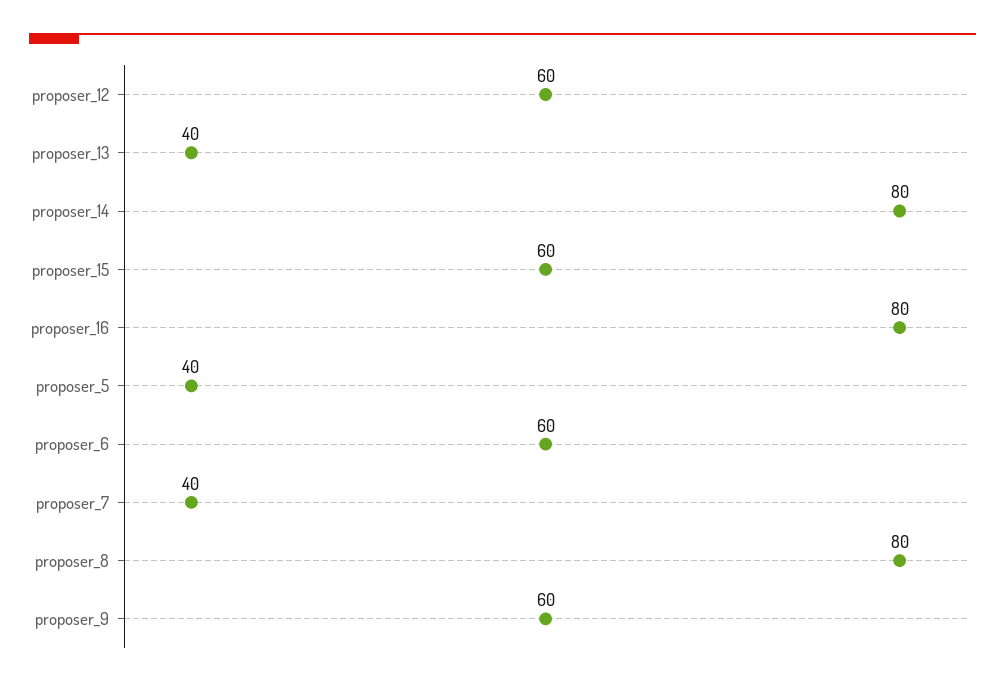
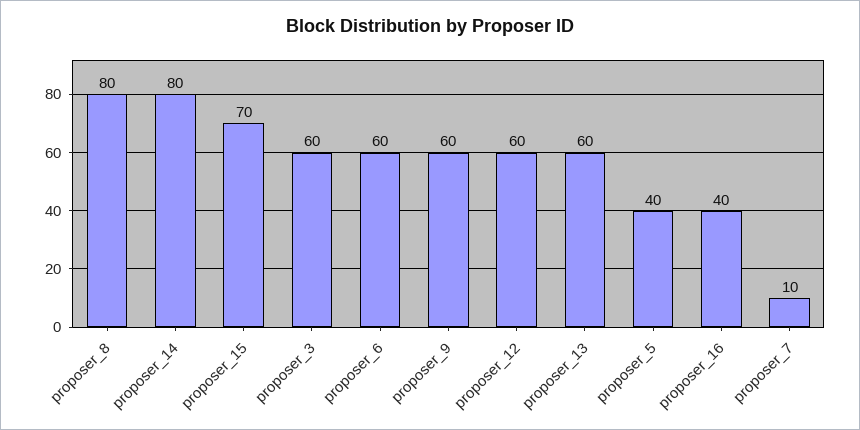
proposer_13: 40 -> 60
proposer_15: 60 -> 70
proposer_16: 80 -> 40
proposer_7: 40 -> 10
proposer_3: none -> 60

